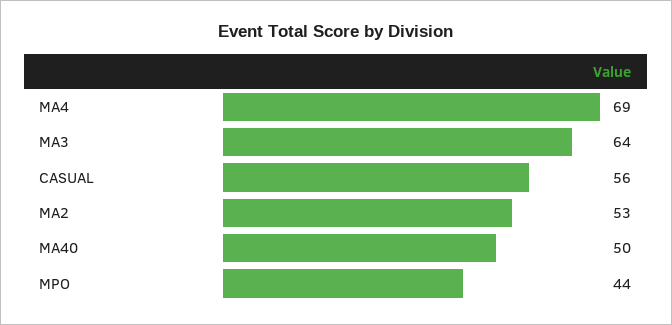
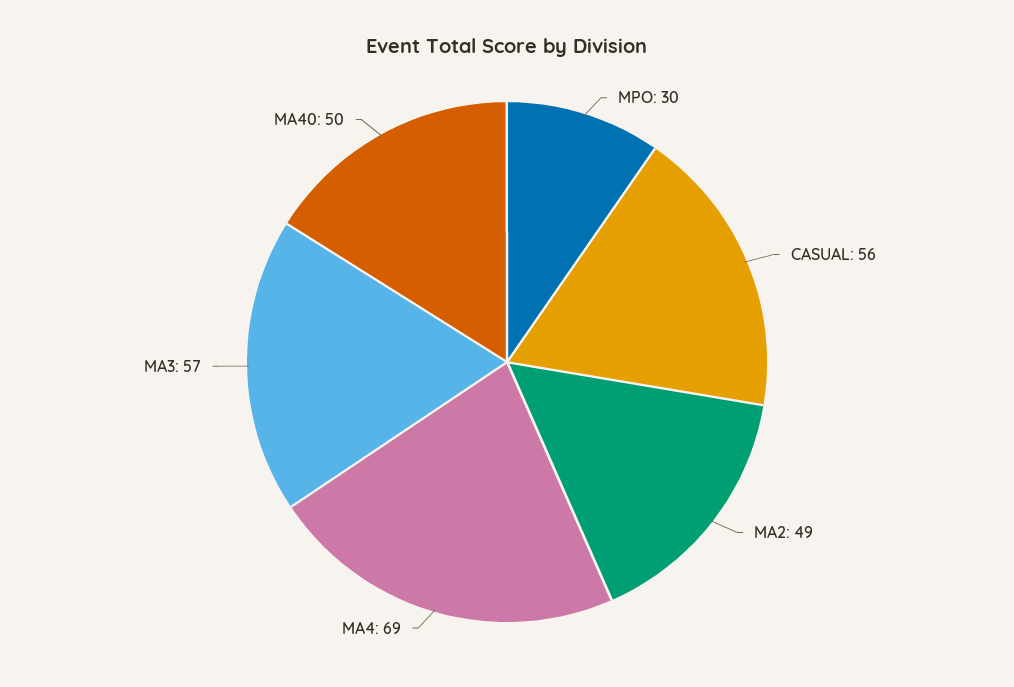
MA3: 64 -> 57
MA2: 53 -> 49
MPO: 44 -> 30

